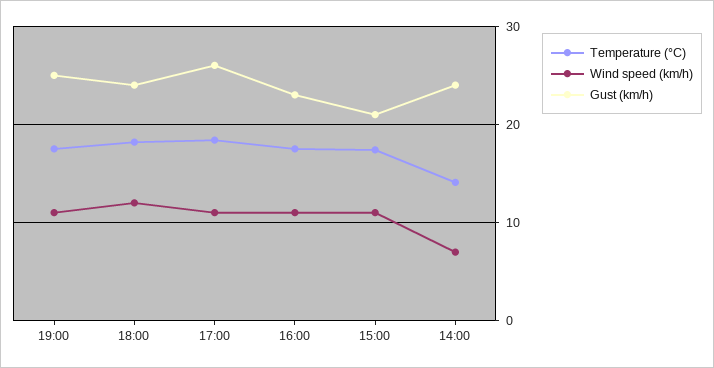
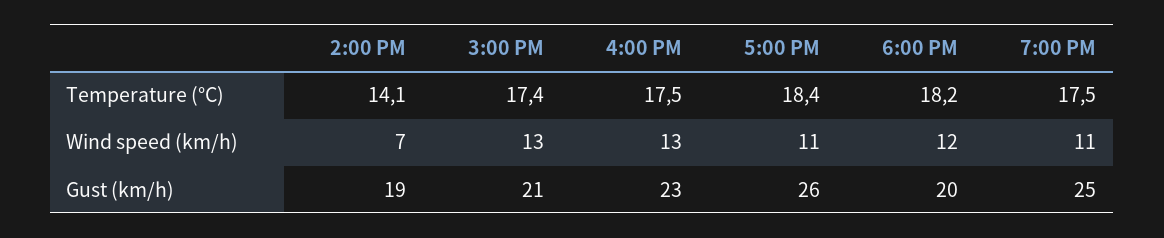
Gust (km/h), 18:00: 24 -> 20
Wind speed (km/h), 16:00: 11 -> 13
Wind speed (km/h), 15:00: 11 -> 13
Gust (km/h), 14:00: 24 -> 19

